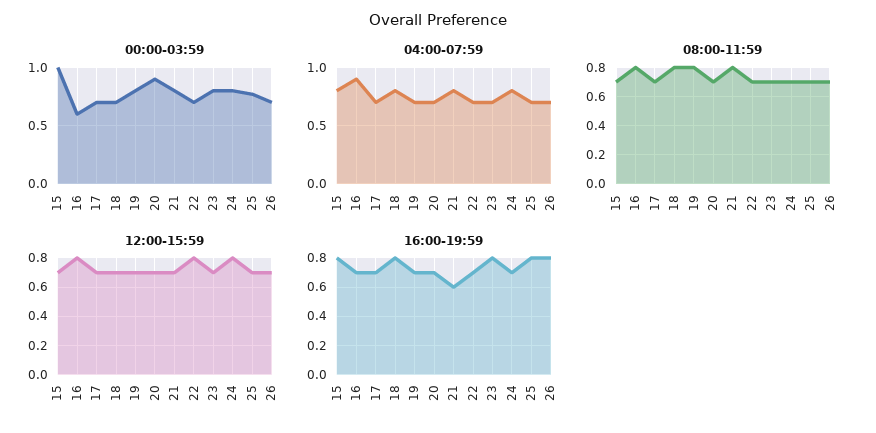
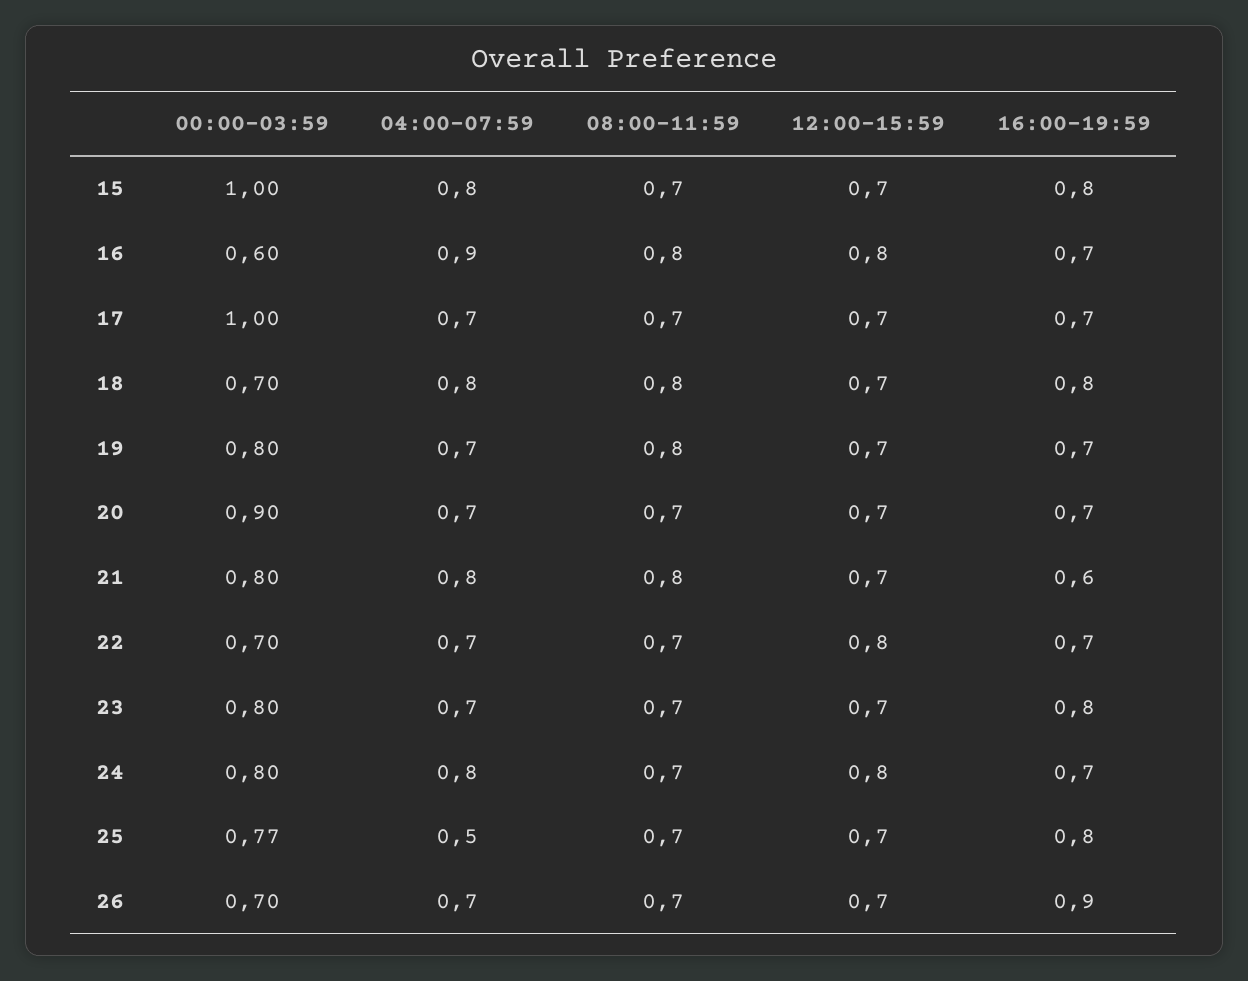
00:00-03:59, 17: 0.7 -> 1
04:00-07:59, 25: 0.7 -> 0.5
16:00-19:59, 26: 0.8 -> 0.9

